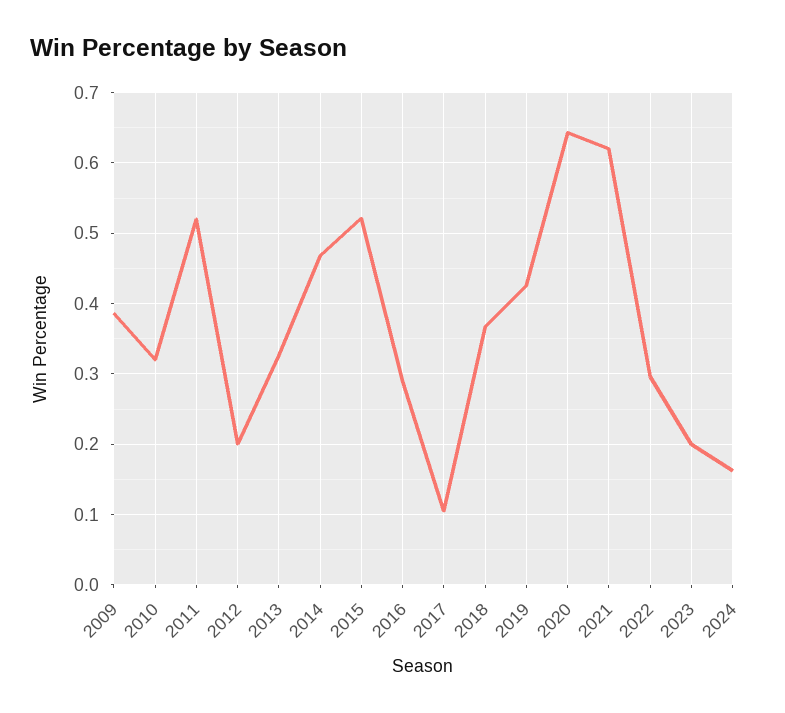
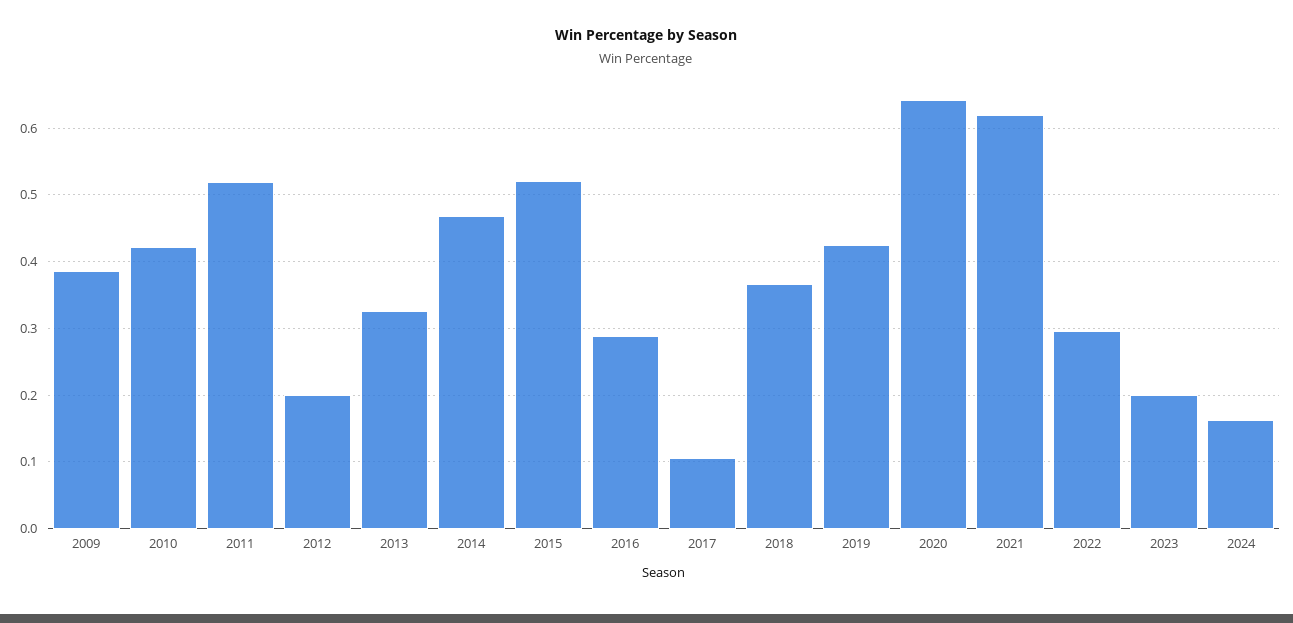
2010: 0.32 -> 0.42

